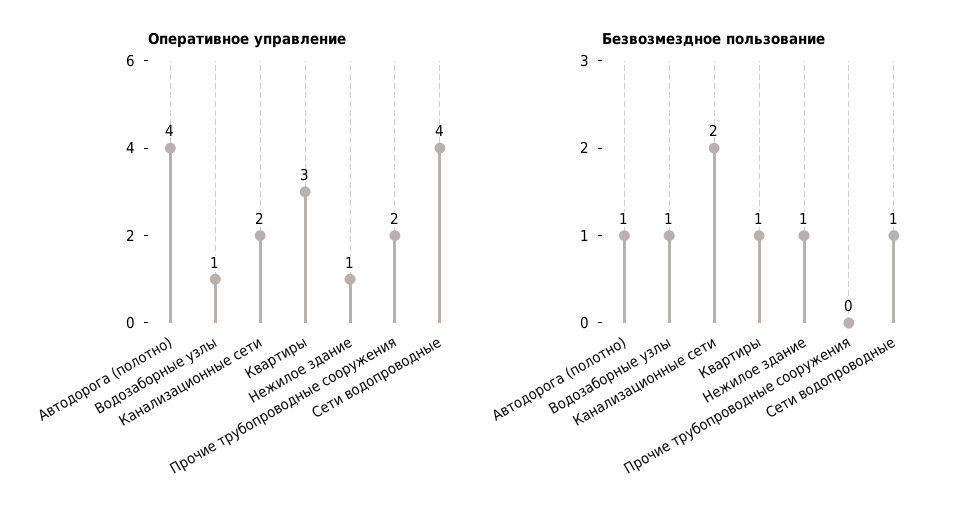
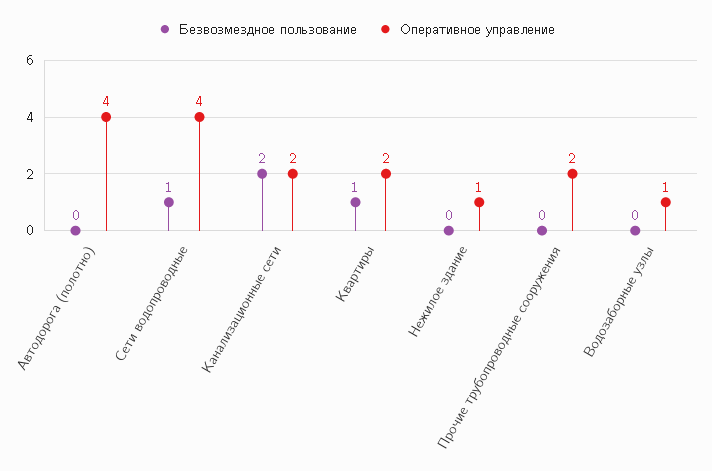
Оперативное управление, Квартиры: 3 -> 2
Безвозмездное пользование, Автодорога (полотно): 1 -> 0
Безвозмездное пользование, Водозаборные узлы: 1 -> 0
Безвозмездное пользование, Нежилое здание: 1 -> 0

